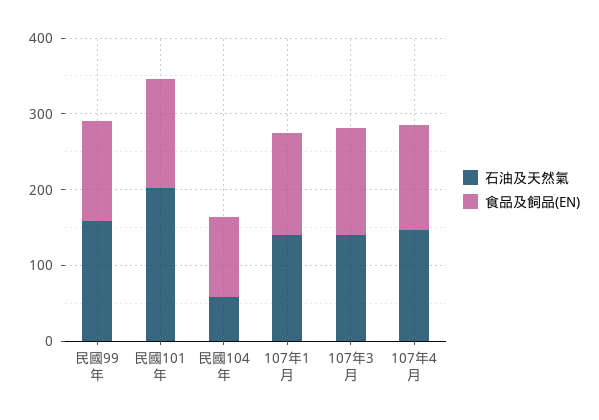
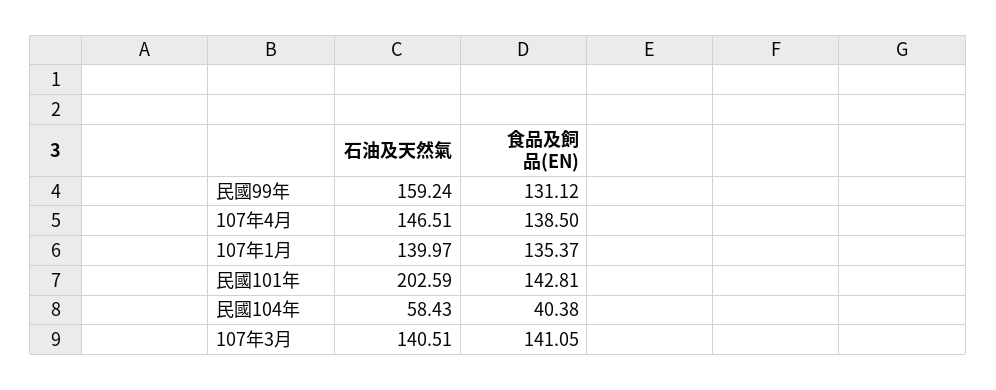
食品及飼品(EN), 民國104年: 100 -> 40.38

